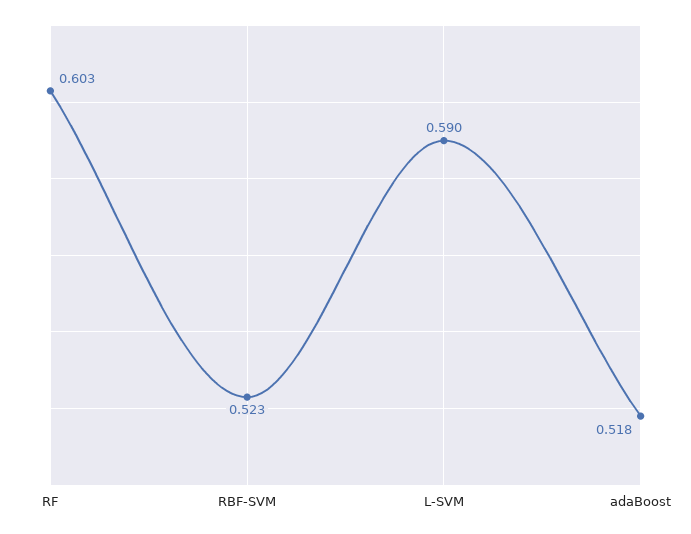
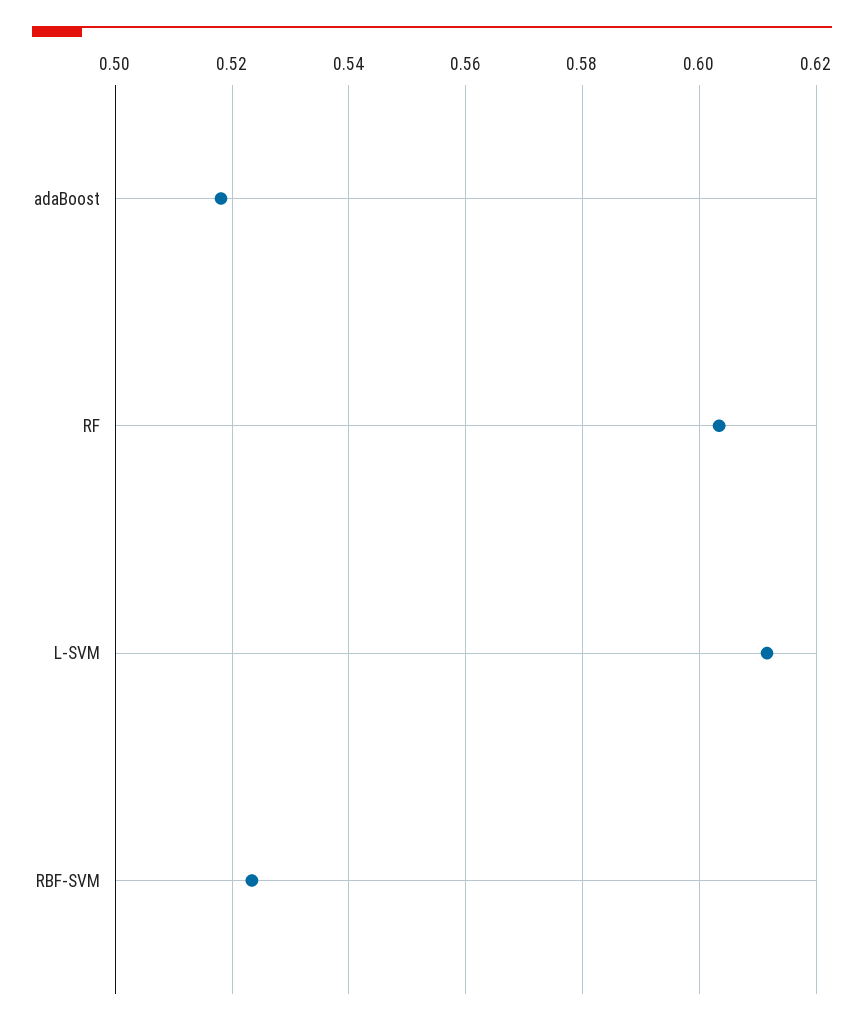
L-SVM: 0.59 -> 0.612

